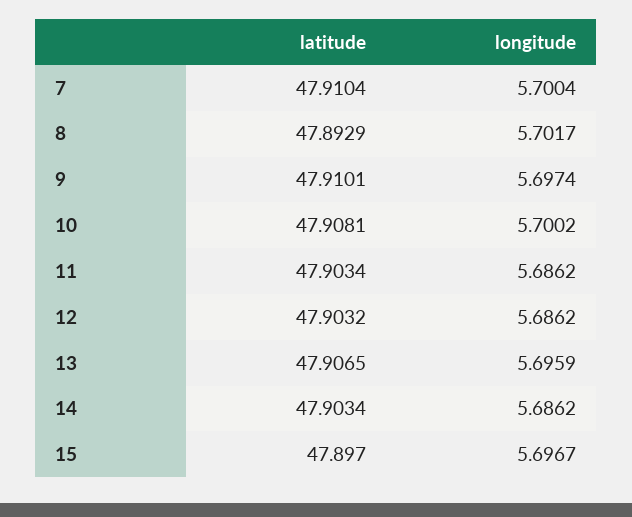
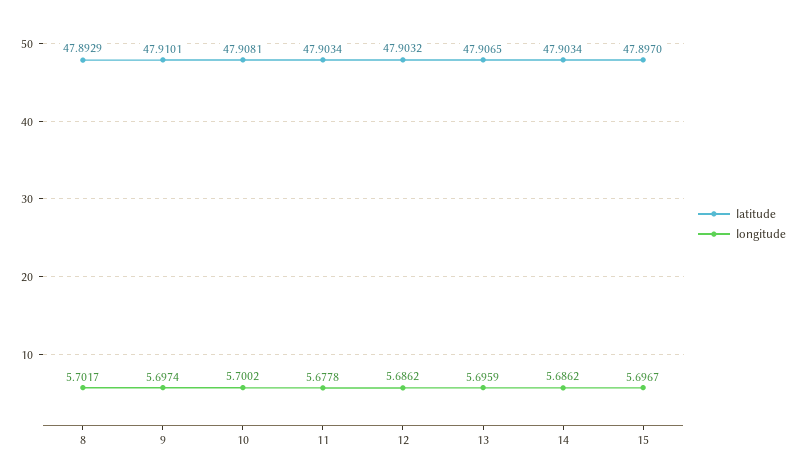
latitude, 7: 47.9104 -> none
longitude, 7: 5.7004 -> none
longitude, 11: 5.6862 -> 5.6778

